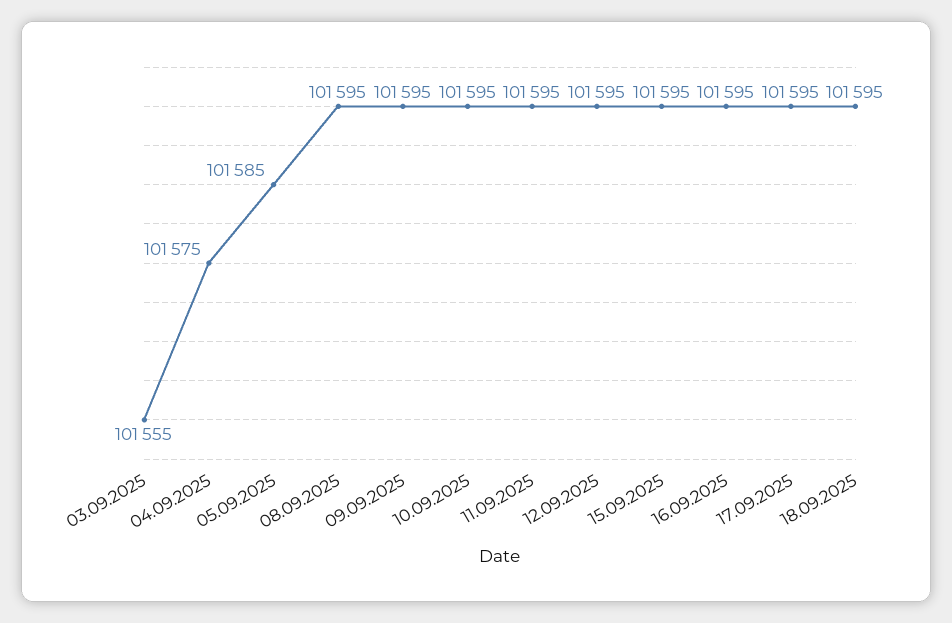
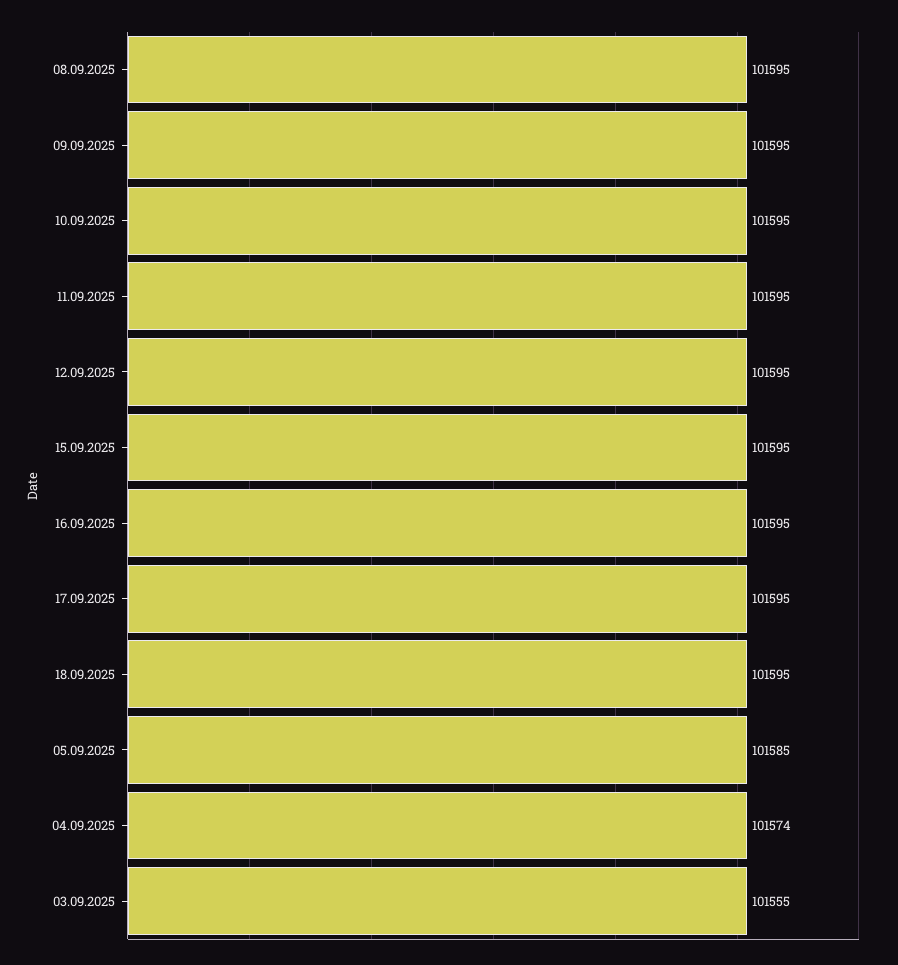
04.09.2025: 101575 -> 101574

